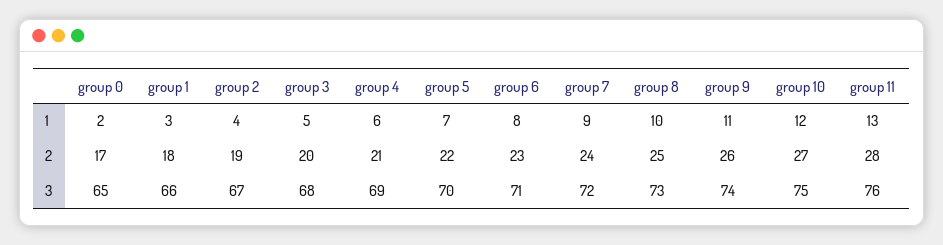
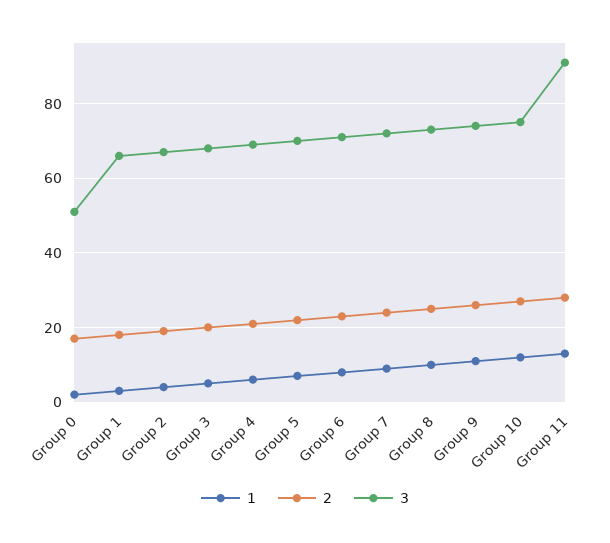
3, group 0: 65 -> 50
3, group 11: 76 -> 90

